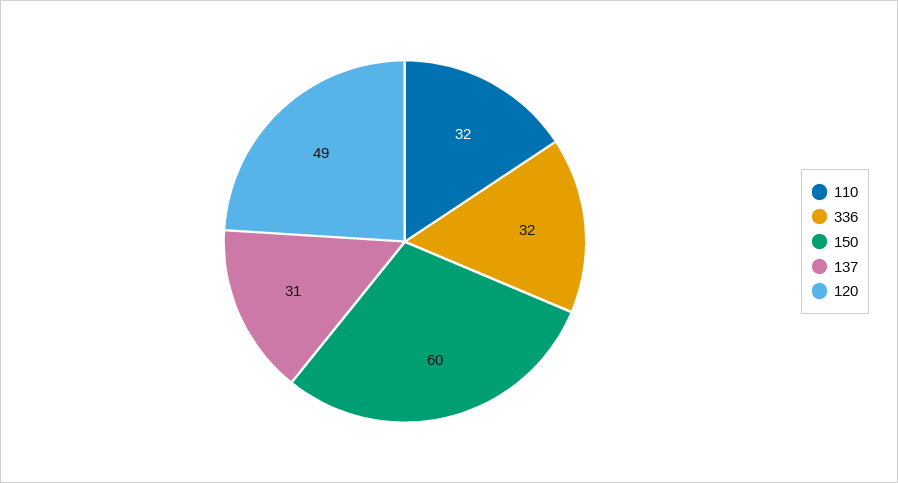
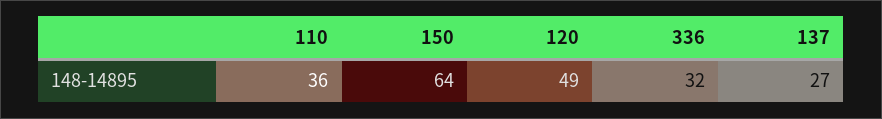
110: 32 -> 36
150: 60 -> 64
137: 31 -> 27

